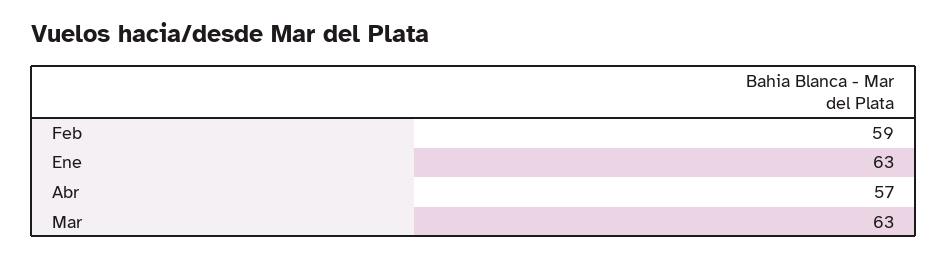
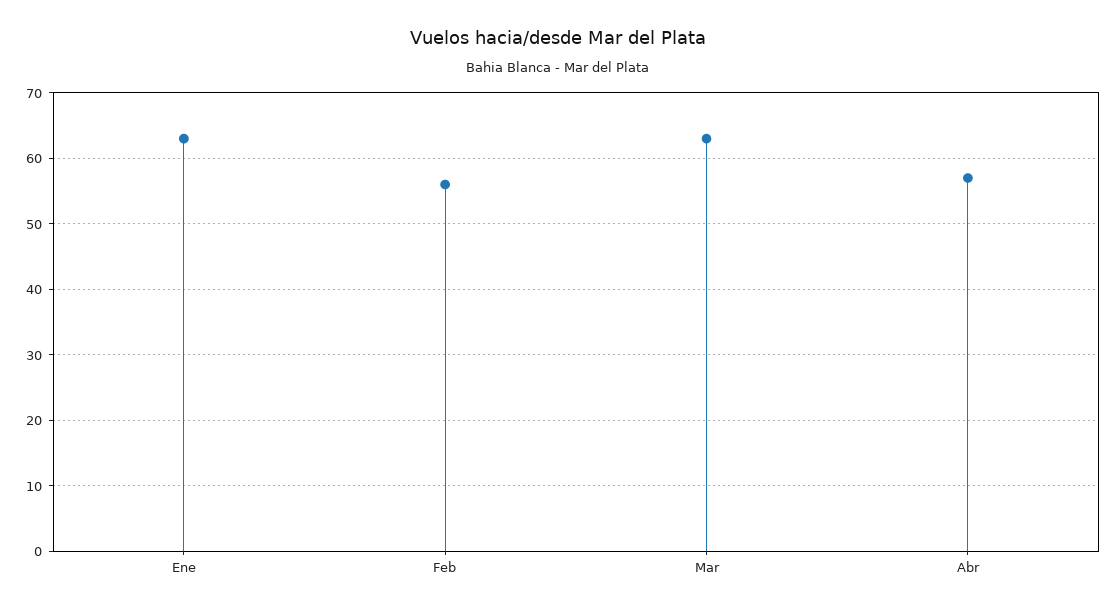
Feb: 59 -> 56

